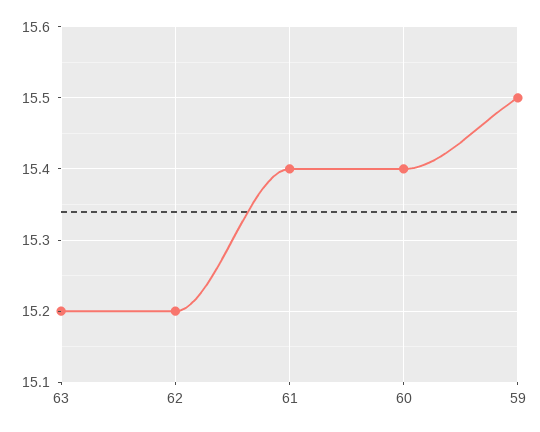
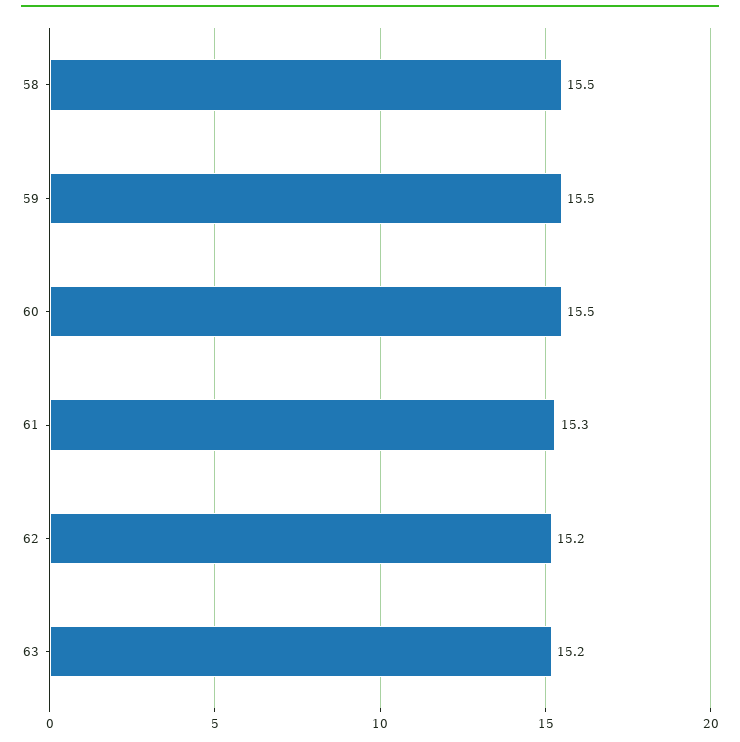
61: 15.4 -> 15.3
60: 15.4 -> 15.5
58: none -> 15.5

